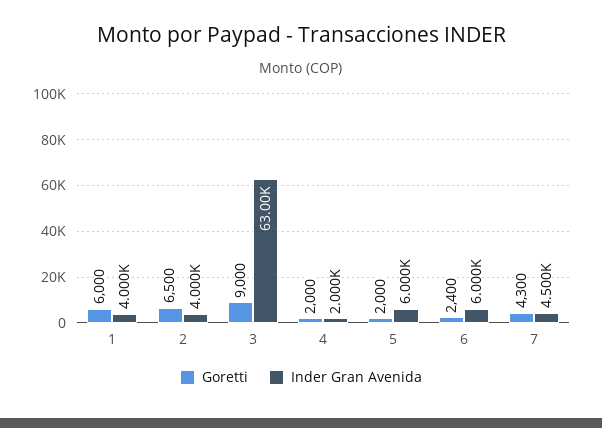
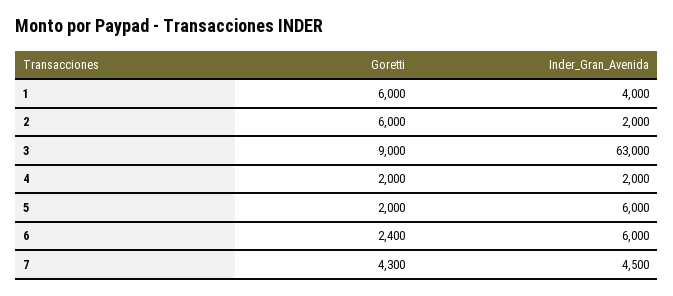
Goretti, 2: 6500 -> 6000
Inder Gran Avenida, 2: 4000 -> 2000

